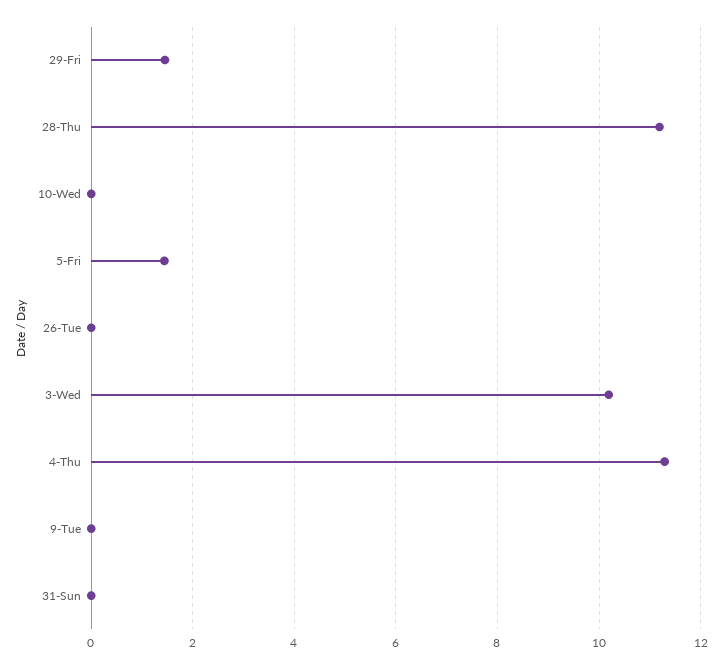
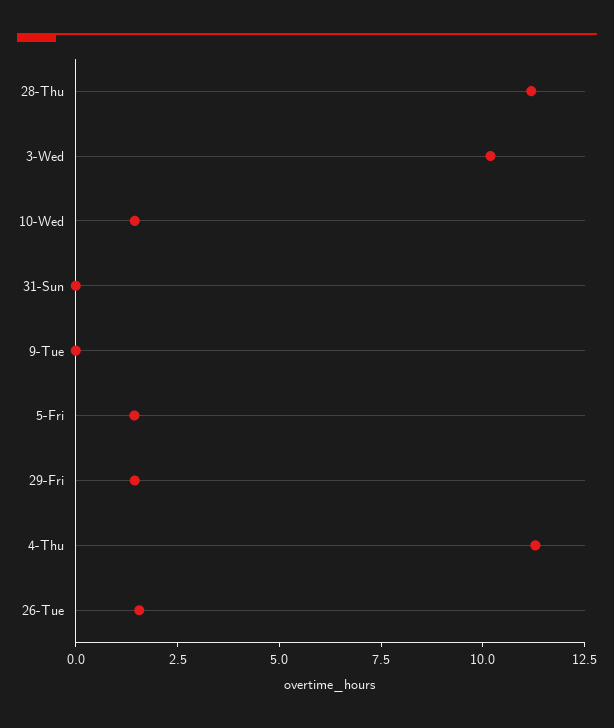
10-Wed: 0 -> 1.5
26-Tue: 0 -> 1.5

